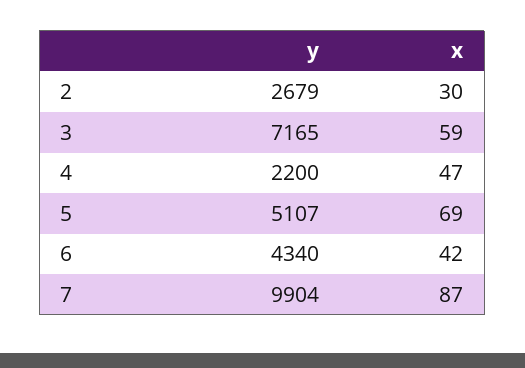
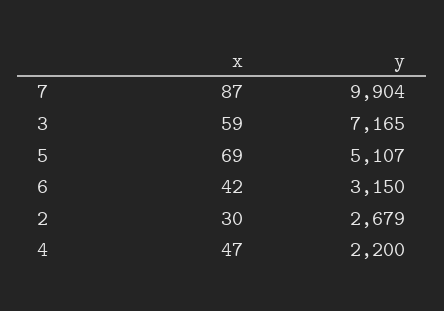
y, 6: 4340 -> 3150

